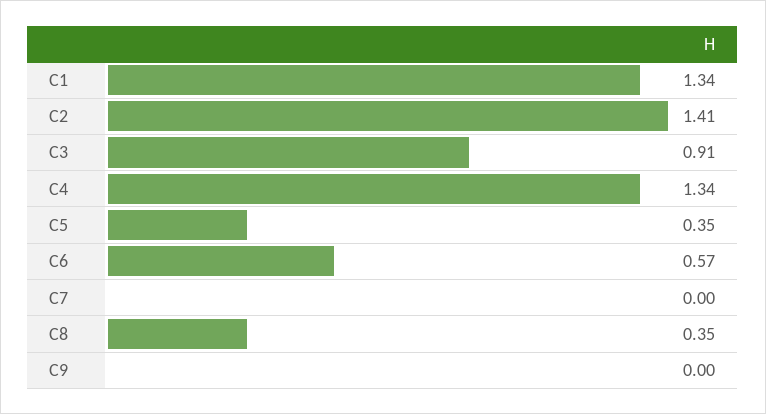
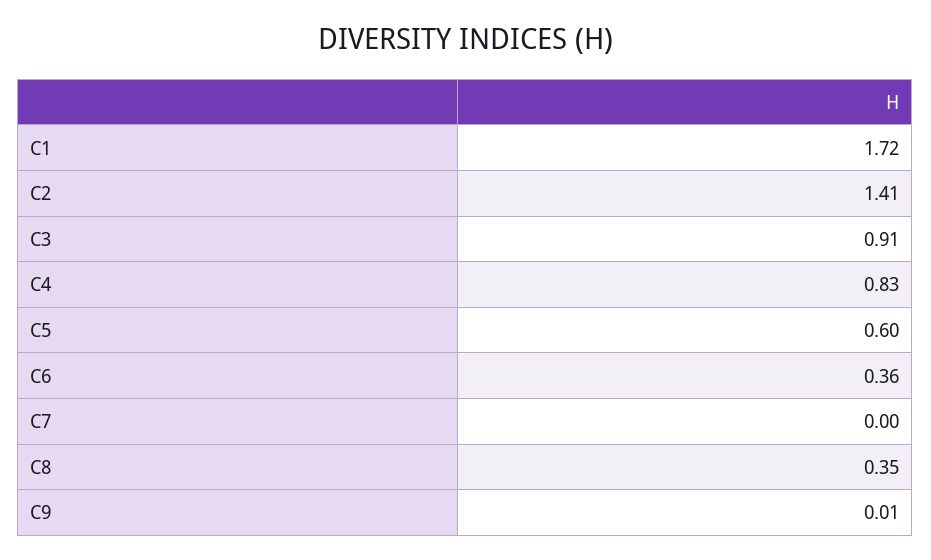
C1: 1.34 -> 1.72
C4: 1.34 -> 0.83
C5: 0.35 -> 0.6
C6: 0.57 -> 0.36
C9: 0 -> 0.01

